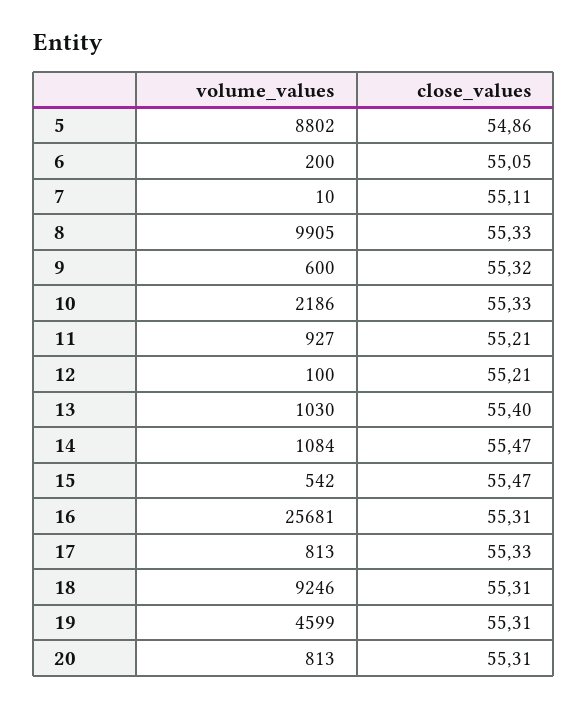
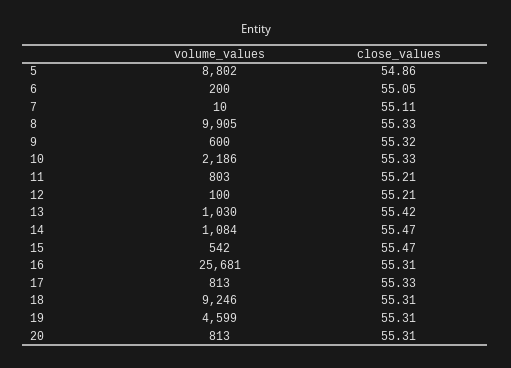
volume_values, 11: 927 -> 803
close_values, 13: 55.4 -> 55.42

